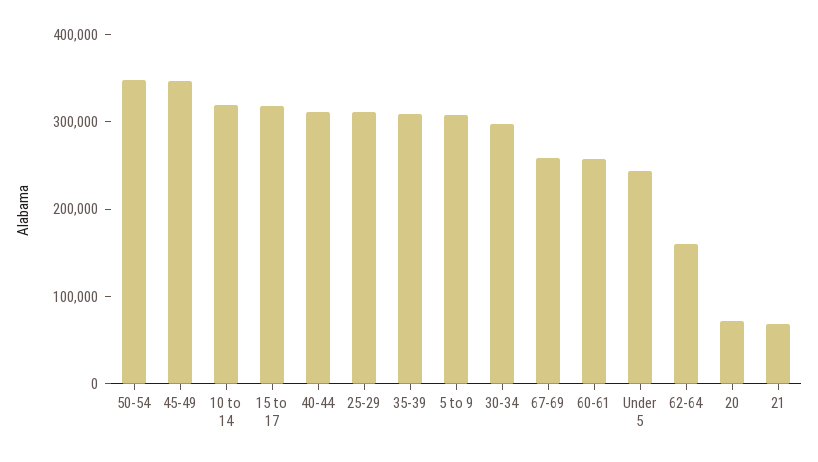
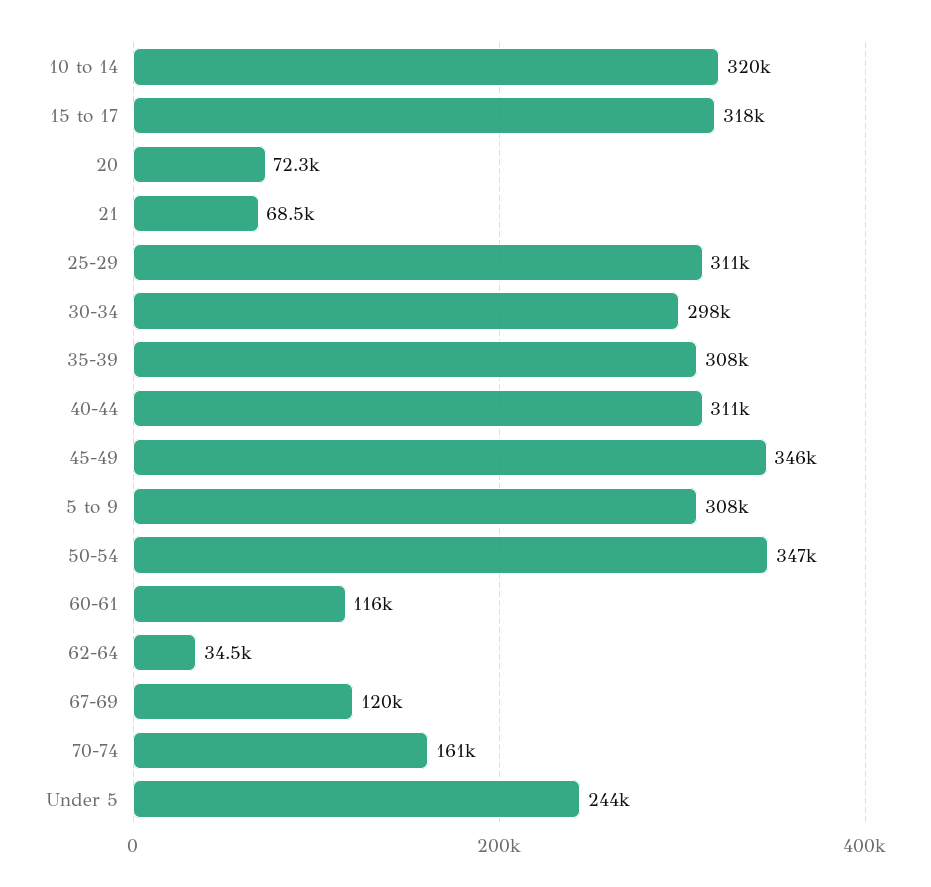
67-69: 260000 -> 120000
60-61: 260000 -> 116000
62-64: 160000 -> 34500
70-74: none -> 161000

